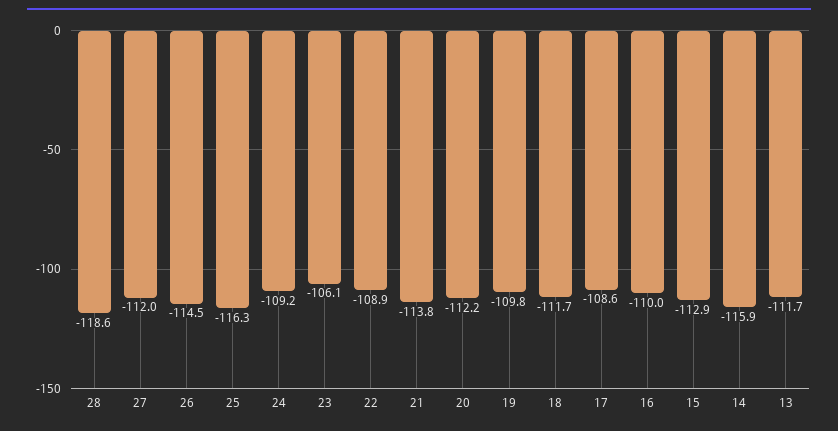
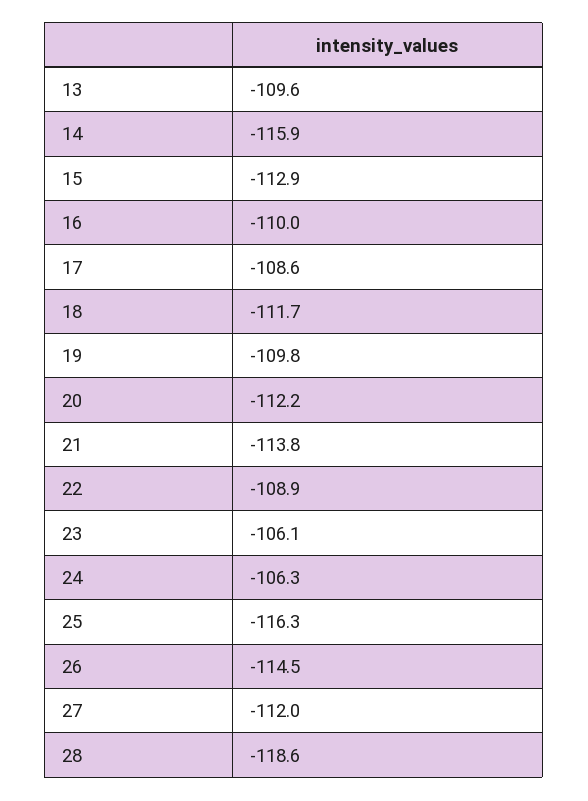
24: -109.2 -> -106.3
13: -111.7 -> -109.6

